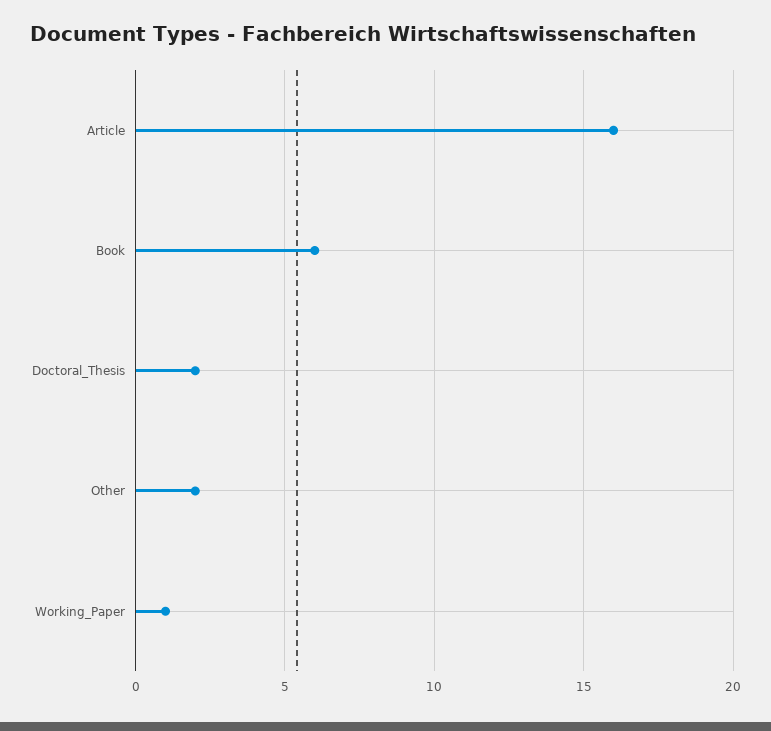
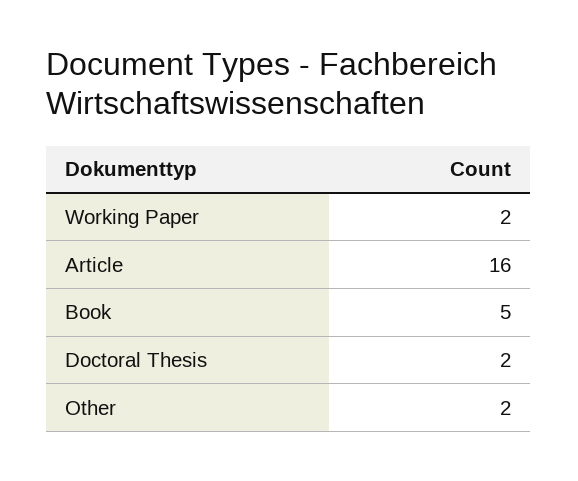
Book: 6 -> 5
Working_Paper: 1 -> 2

